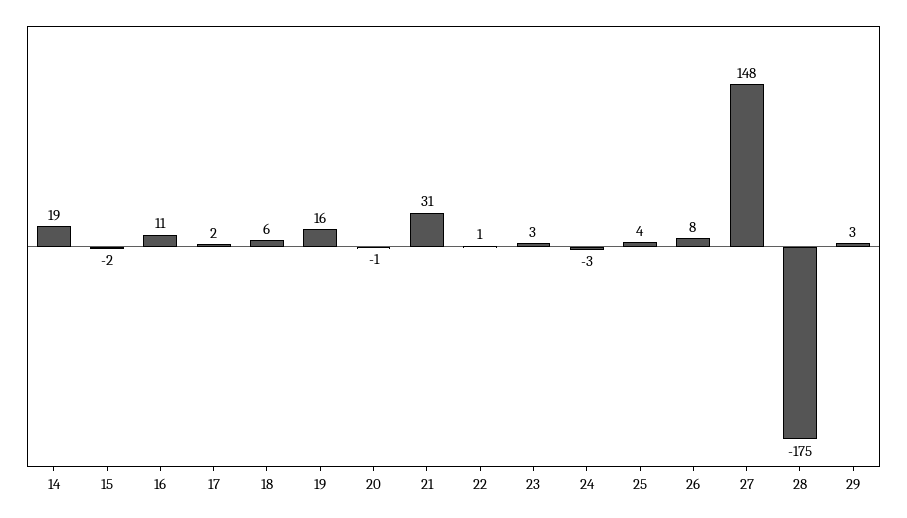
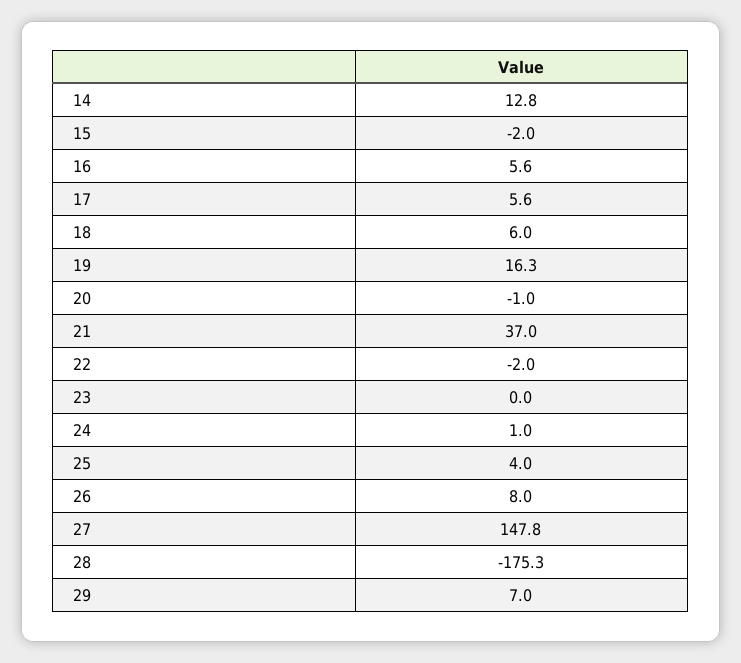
14: 19 -> 12.8
16: 11 -> 5.6
17: 2 -> 5.6
21: 31 -> 37
22: 1 -> -2
23: 3 -> 0
24: -3 -> 1
29: 3 -> 7

